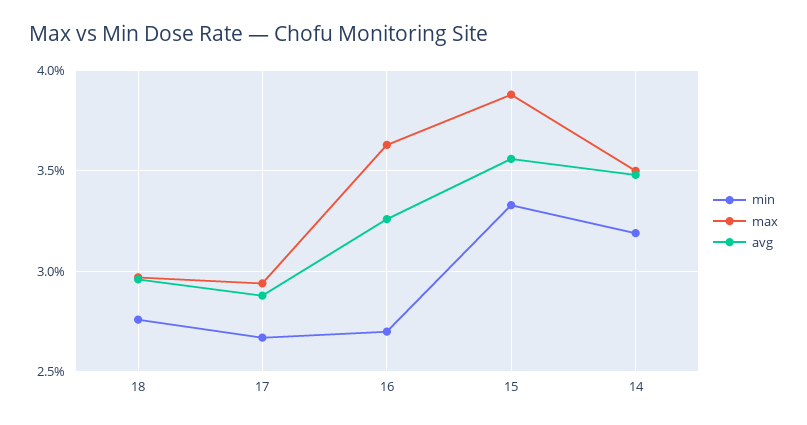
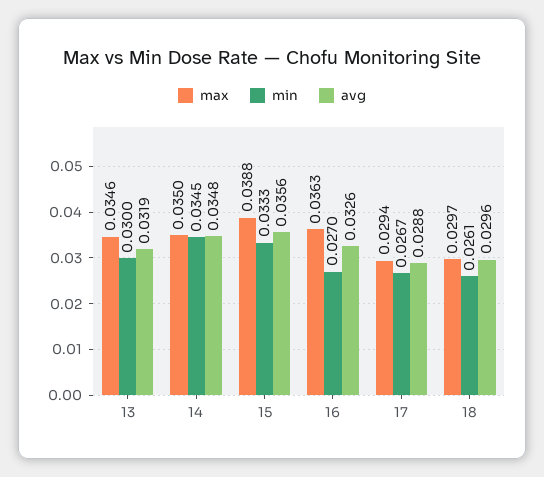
min, 18: 0.0275 -> 0.0261
min, 14: 0.032 -> 0.0345
max, 13: none -> 0.0346
min, 13: none -> 0.03
avg, 13: none -> 0.0319

